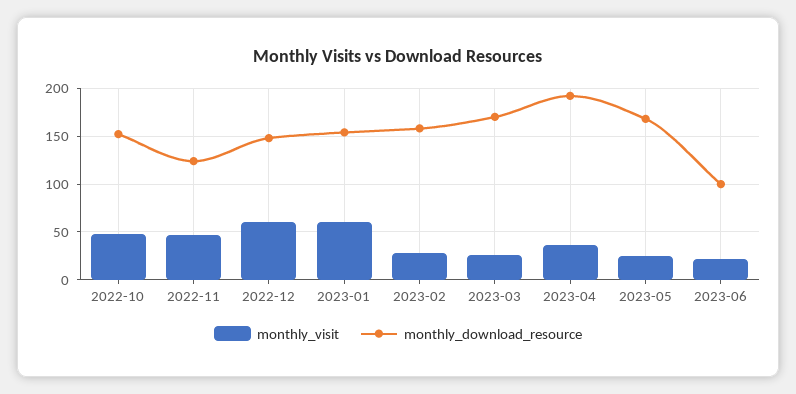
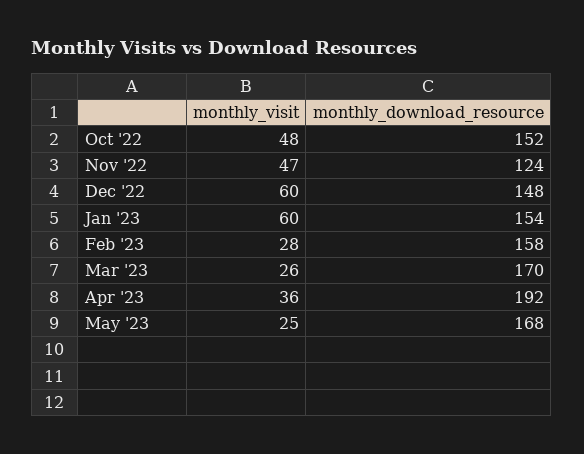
monthly_visit, 2023-06: 20 -> none
monthly_download_resource, 2023-06: 100 -> none

